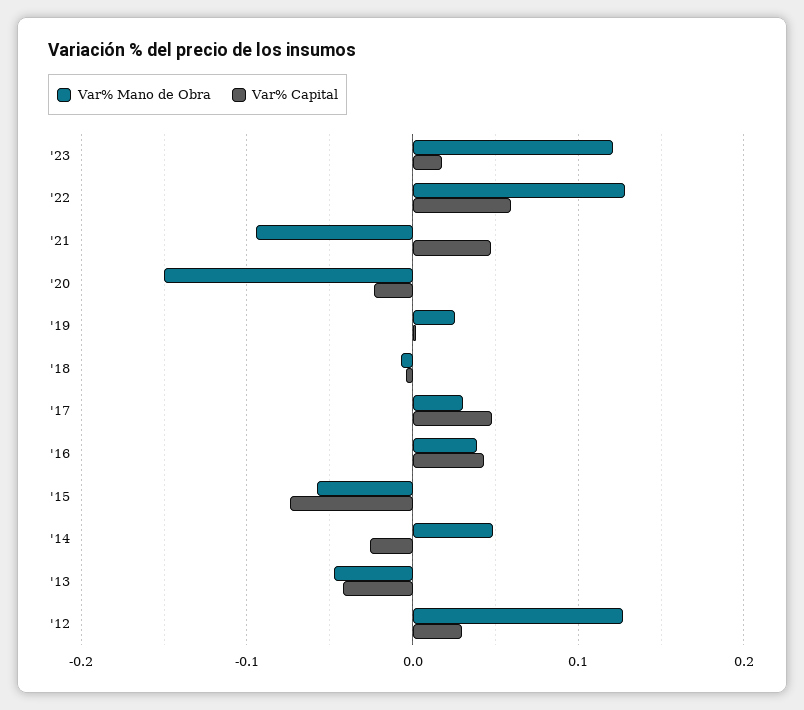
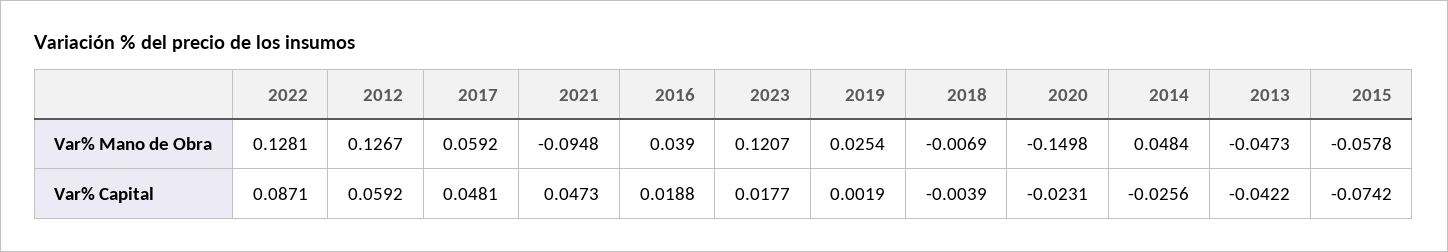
Var% Capital, '22: 0.06 -> 0.0871
Var% Mano de Obra, '17: 0.03 -> 0.0592
Var% Capital, '16: 0.04 -> 0.0188
Var% Capital, '12: 0.03 -> 0.0592

